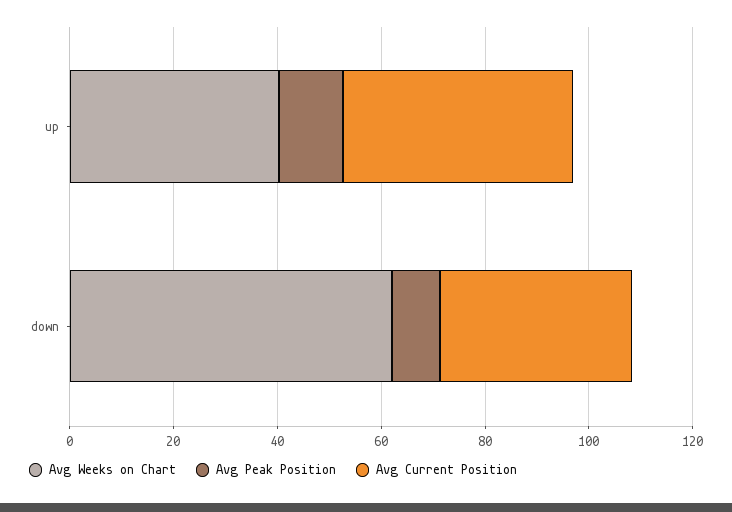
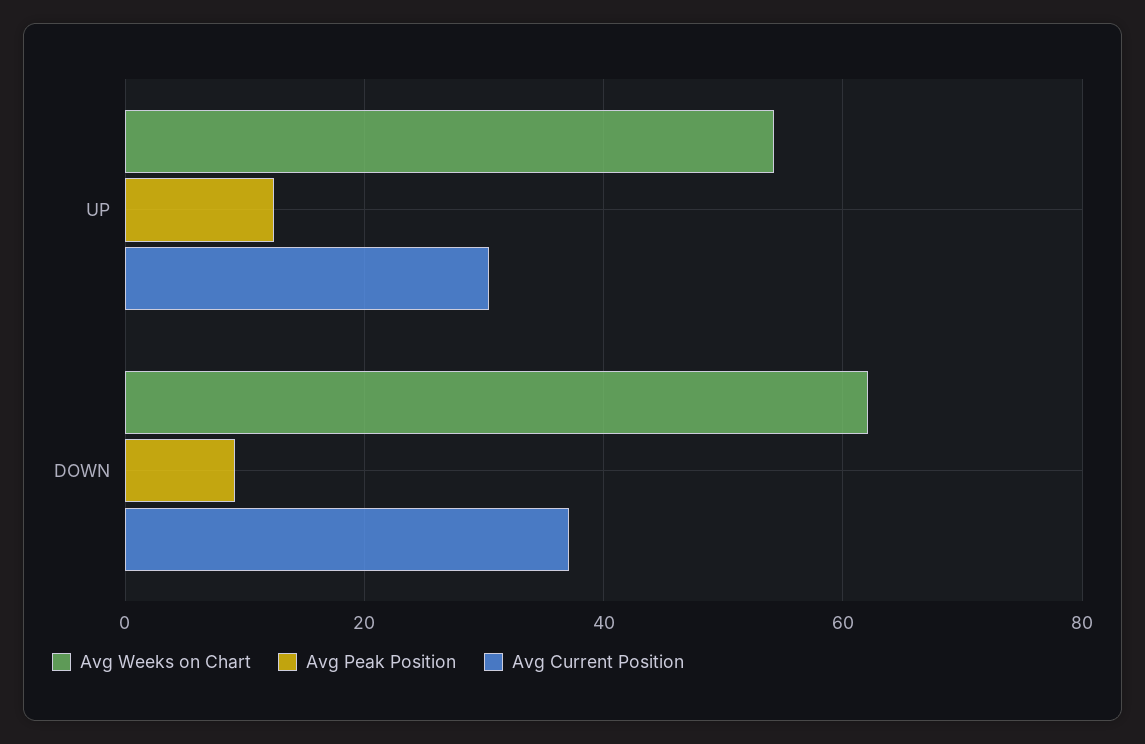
Avg Weeks on Chart, up: 40 -> 54
Avg Current Position, up: 45 -> 30

